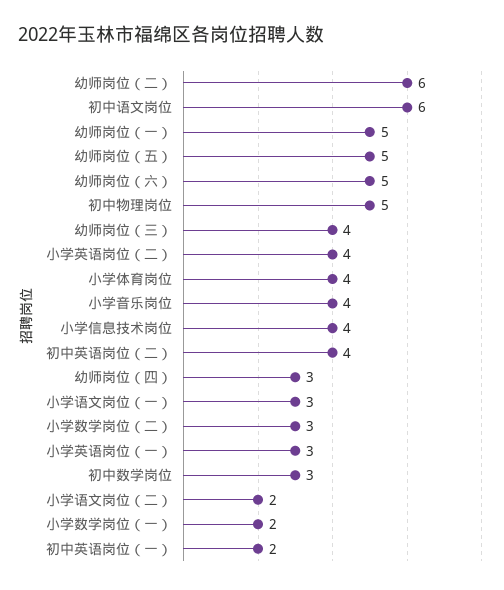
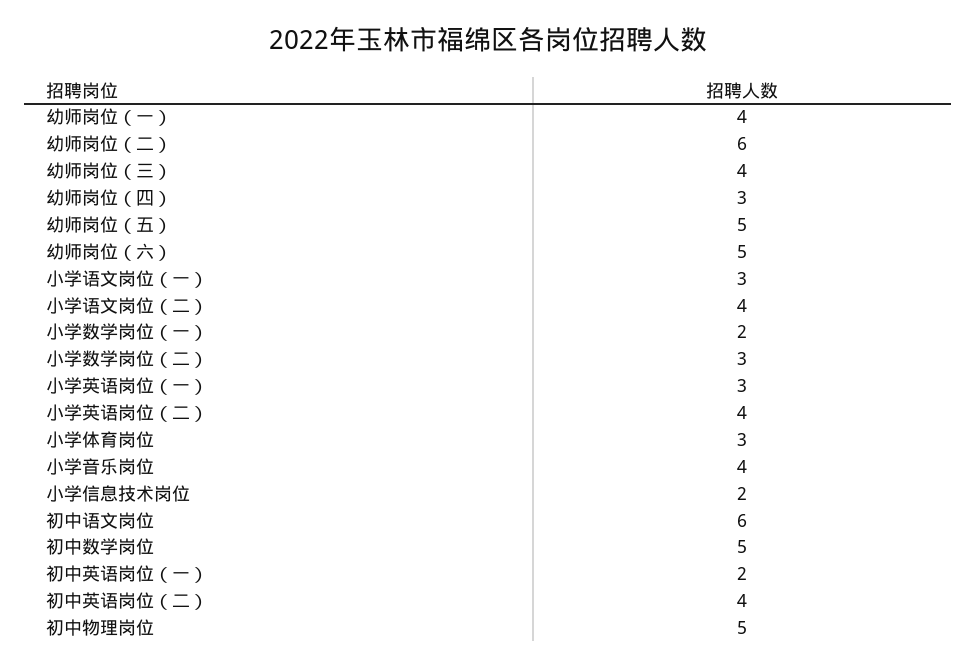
幼师岗位（一）: 5 -> 4
小学体育岗位: 4 -> 3
小学信息技术岗位: 4 -> 2
初中数学岗位: 3 -> 5
小学语文岗位（二）: 2 -> 4

